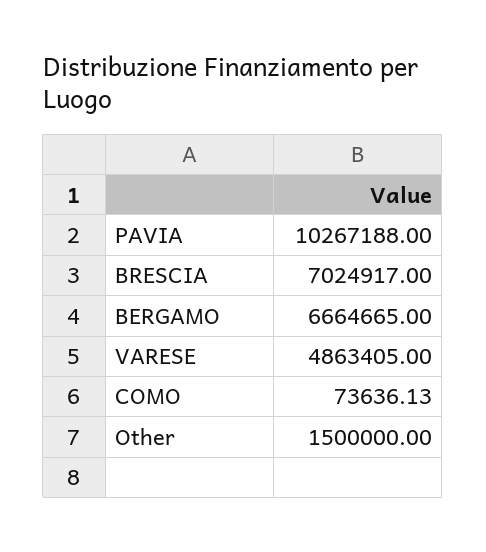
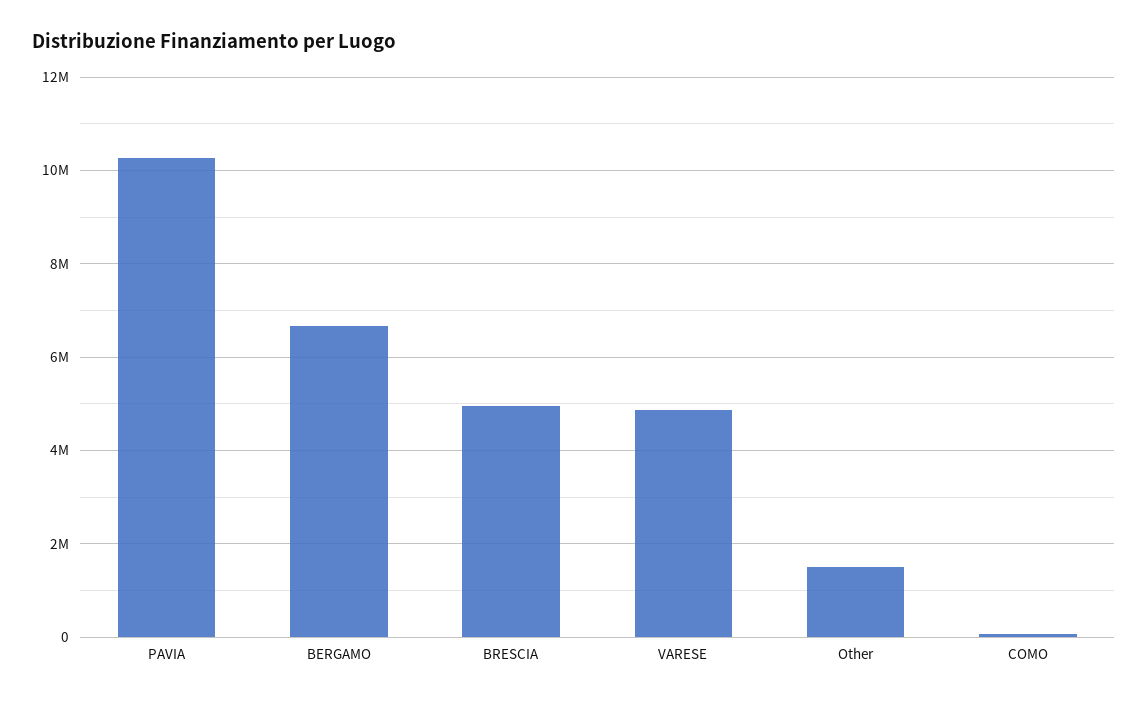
BRESCIA: 7024917 -> 5000000

